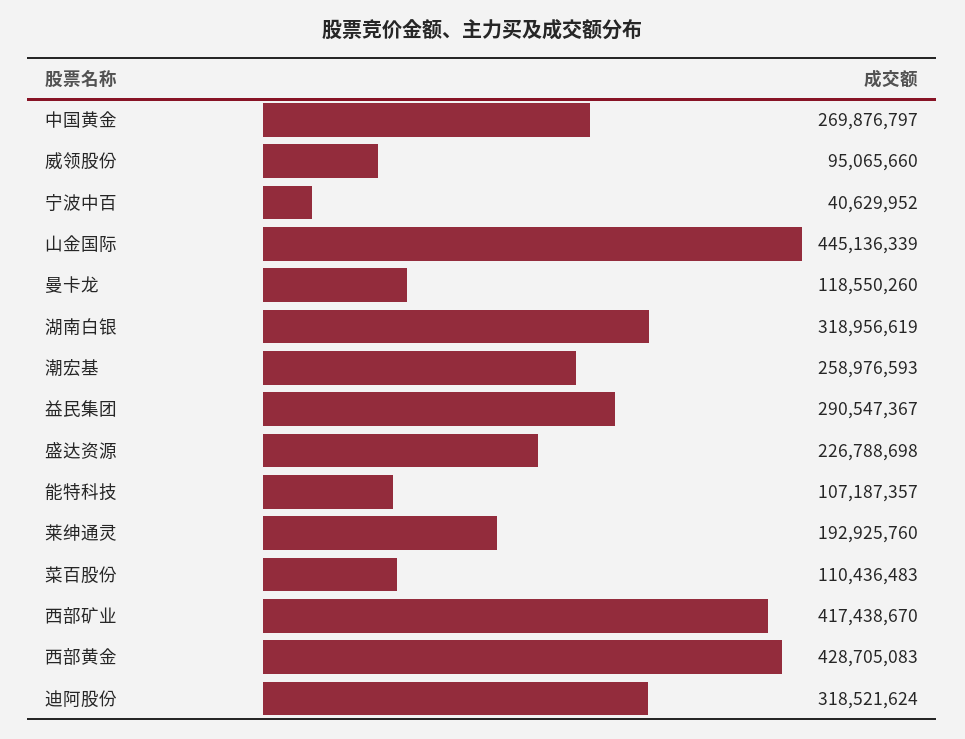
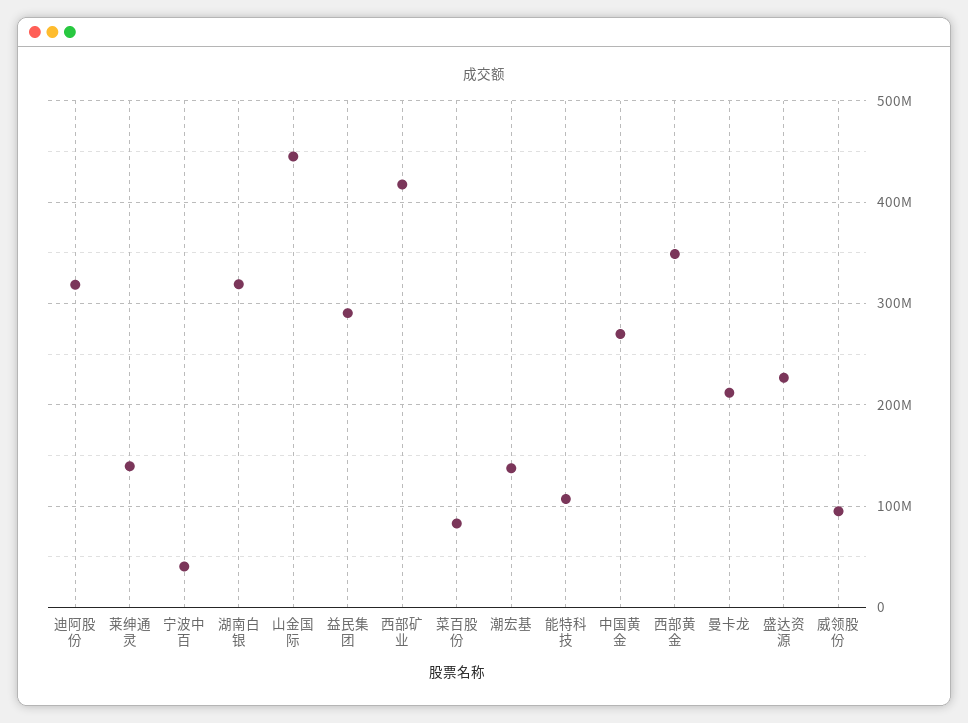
曼卡龙: 118550260 -> 210000000
潮宏基: 258976593 -> 140000000
莱绅通灵: 192925760 -> 140000000
菜百股份: 110436483 -> 80000000
西部黄金: 428705083 -> 350000000

